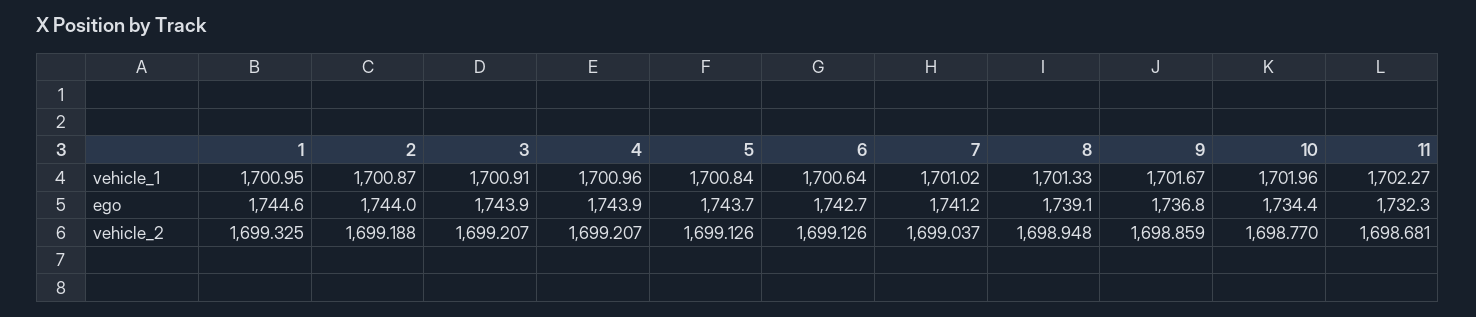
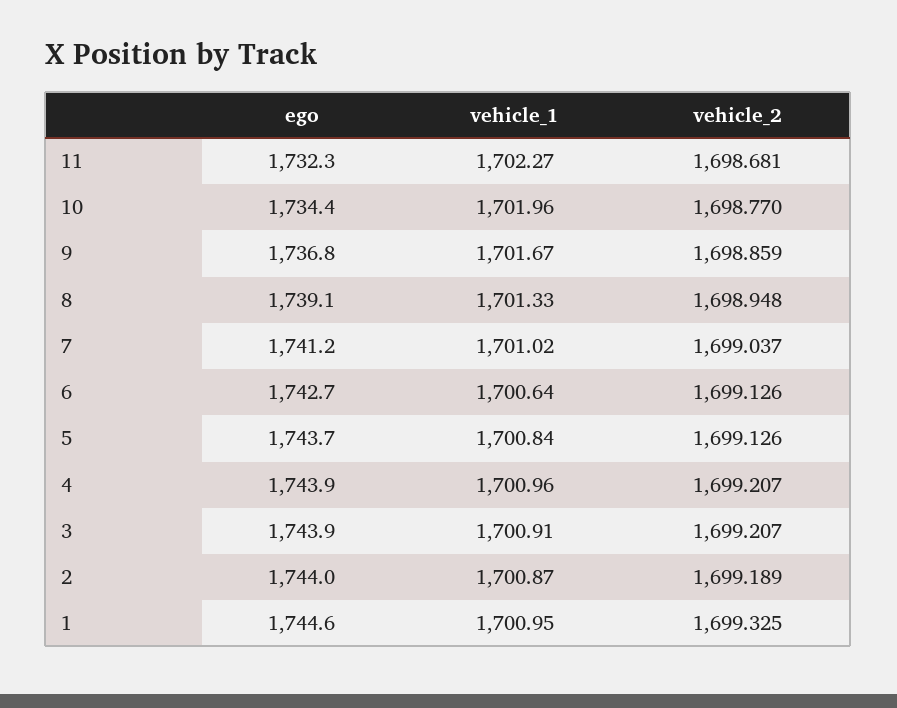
2, vehicle_2: 1699.188 -> 1699.189

